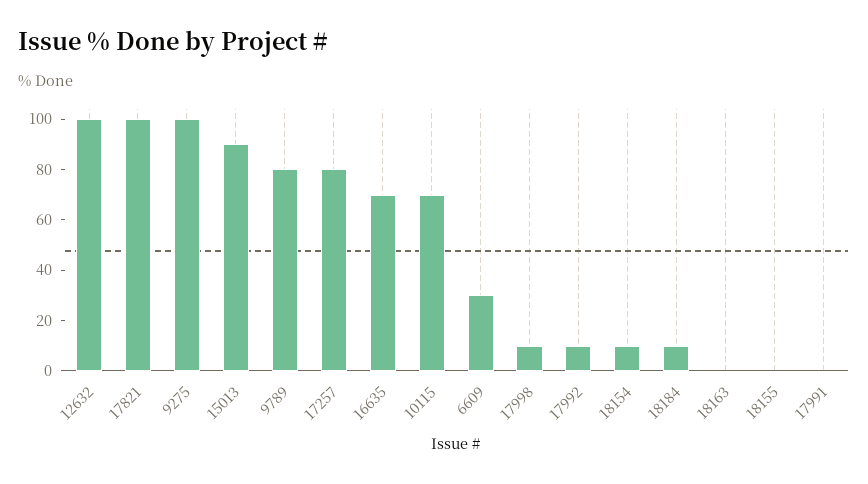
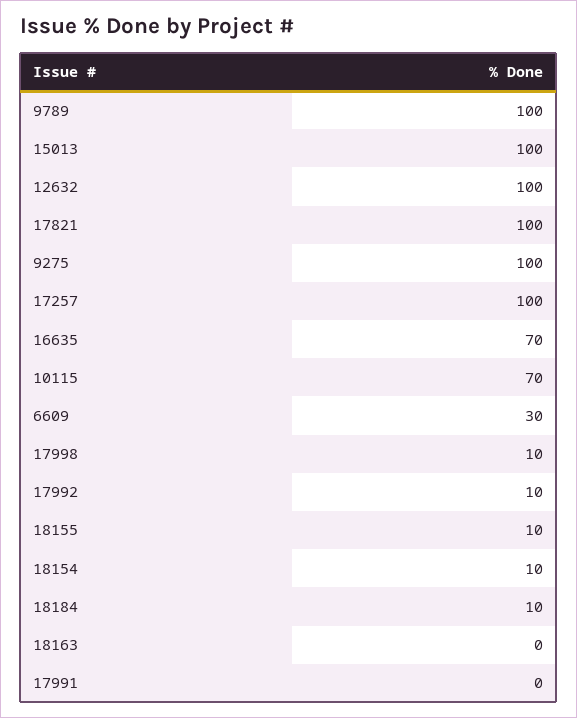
15013: 90 -> 100
9789: 80 -> 100
17257: 80 -> 100
18155: 0 -> 10

